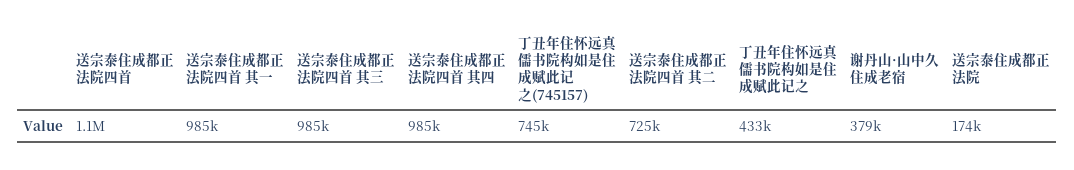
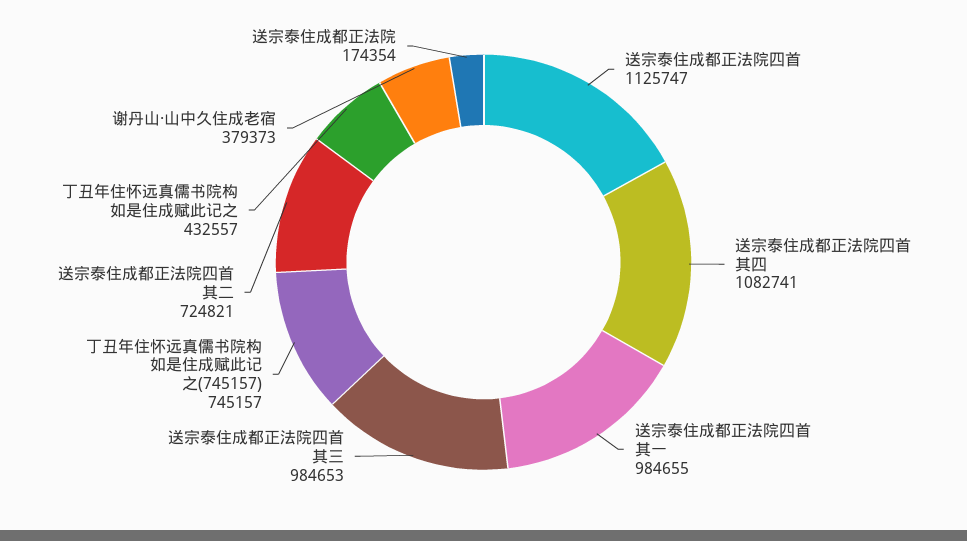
送宗泰住成都正法院四首 其四: 985000 -> 1082741

